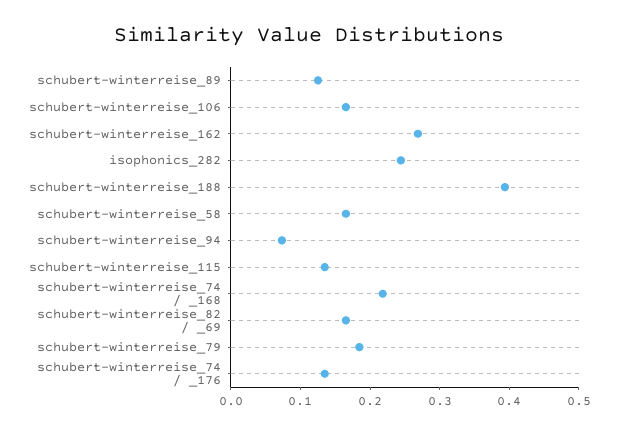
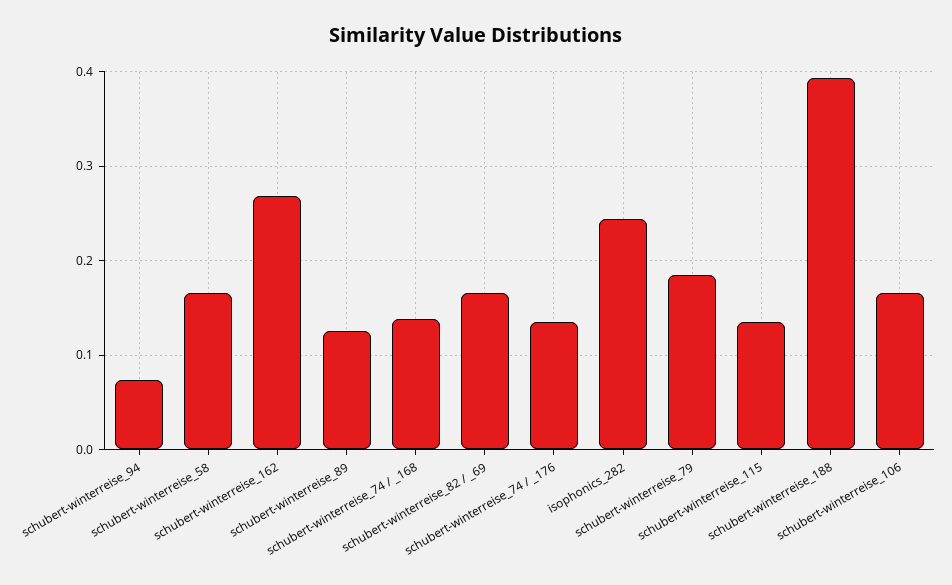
schubert-winterreise_74 / _168: 0.22 -> 0.14

